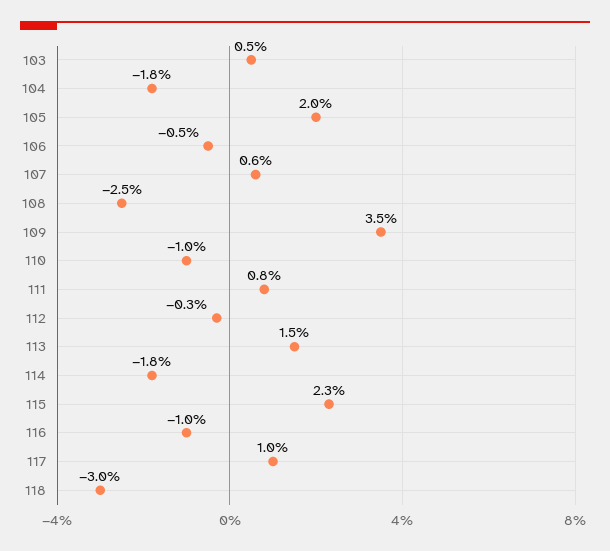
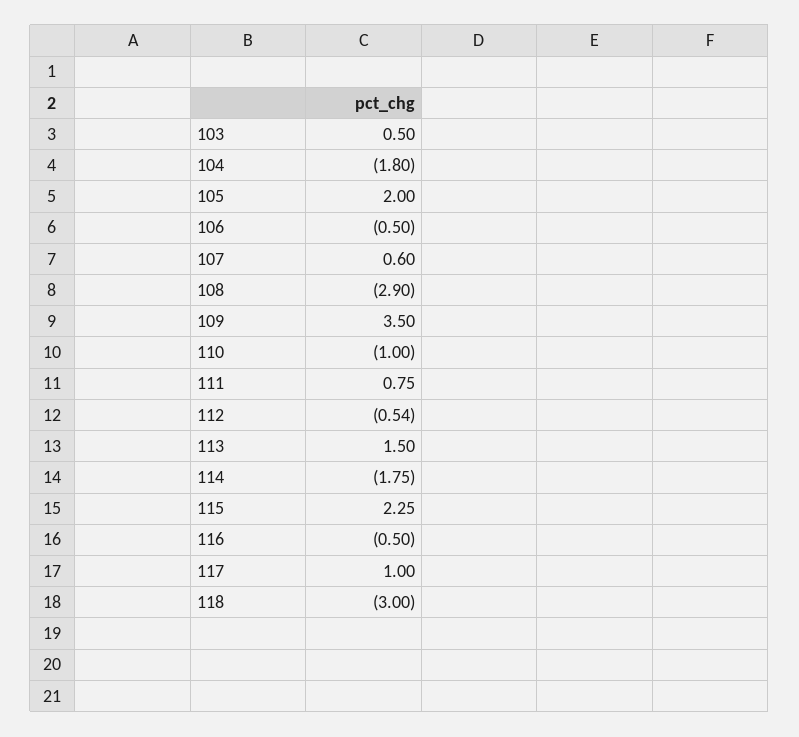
108: -2.5 -> -2.9
112: -0.3 -> -0.54
116: -1 -> -0.5

